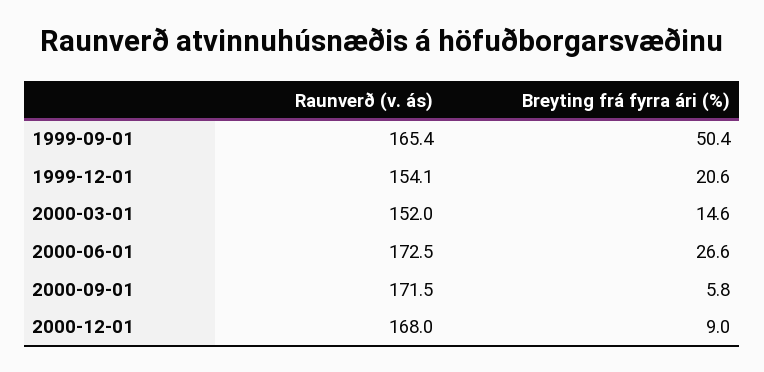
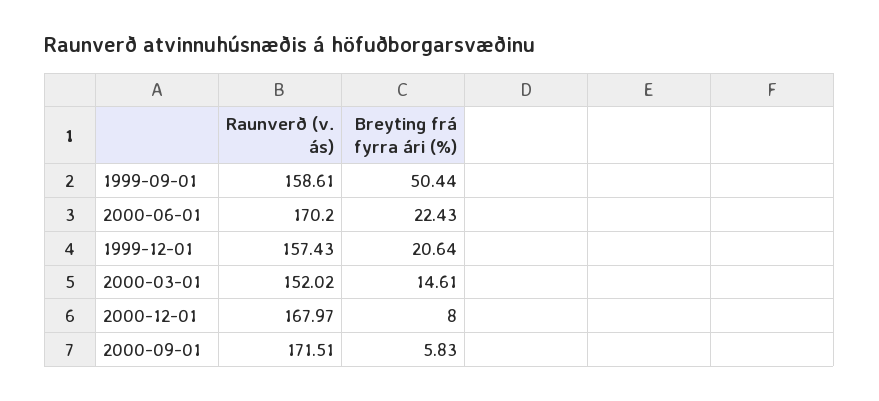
Raunverð (v. ás), 1999-09-01: 165.4 -> 158.61
Raunverð (v. ás), 1999-12-01: 154.1 -> 157.43
Raunverð (v. ás), 2000-06-01: 172.5 -> 170.2
Breyting frá fyrra ári (%), 2000-06-01: 26.6 -> 22.43
Breyting frá fyrra ári (%), 2000-12-01: 9 -> 8

